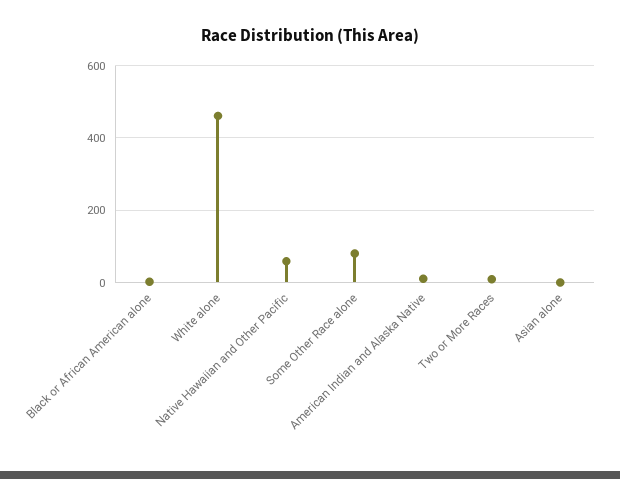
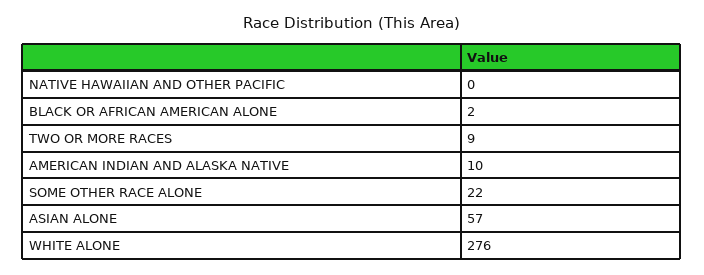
White alone: 460 -> 276
Native Hawaiian and Other Pacific: 60 -> 0
Some Other Race alone: 80 -> 22
Asian alone: 0 -> 57

